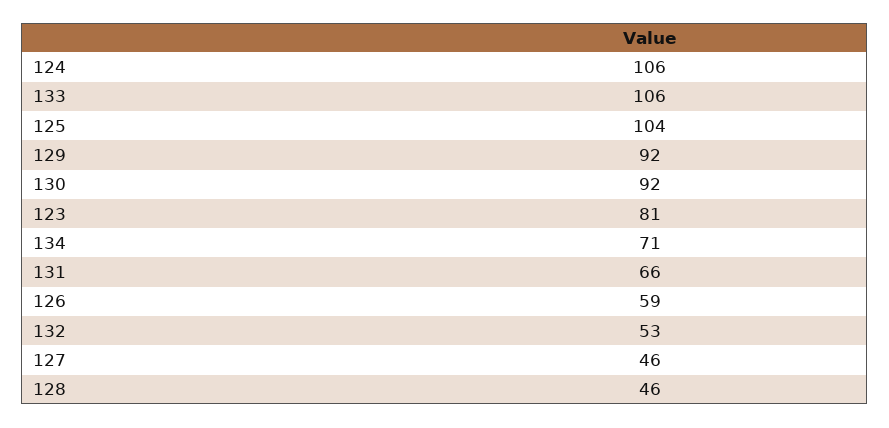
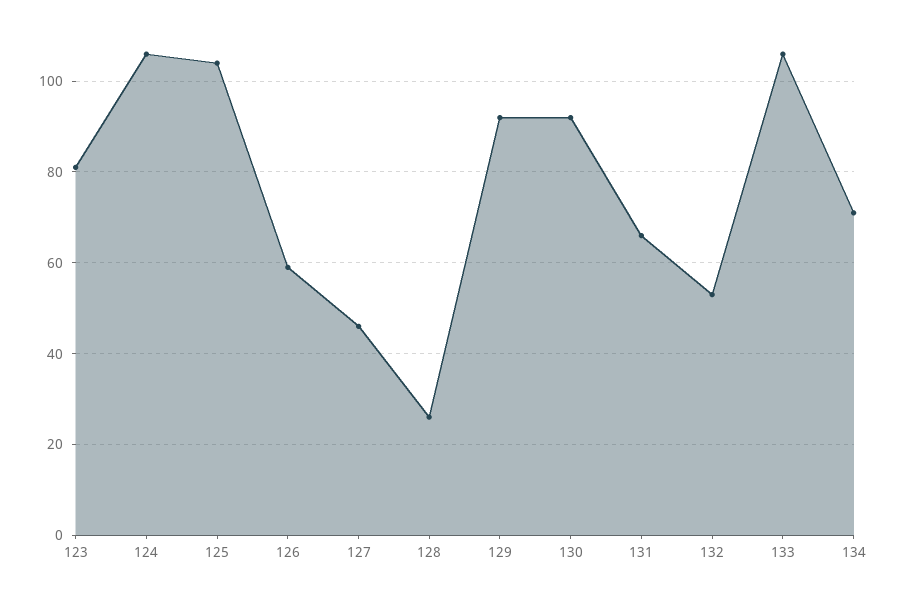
128: 46 -> 25

